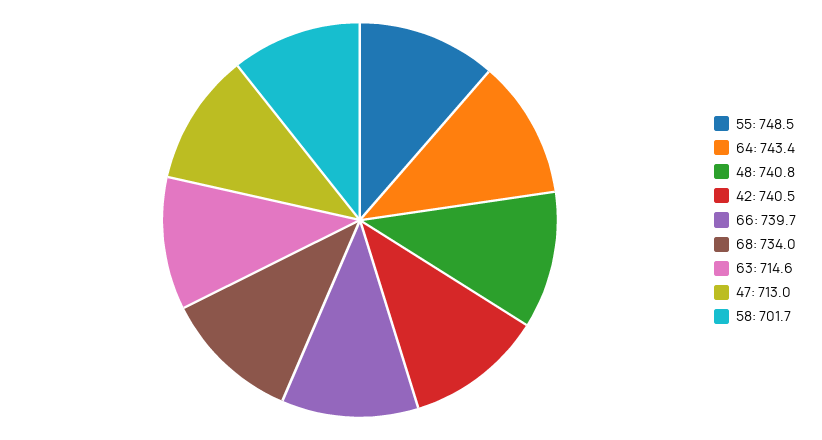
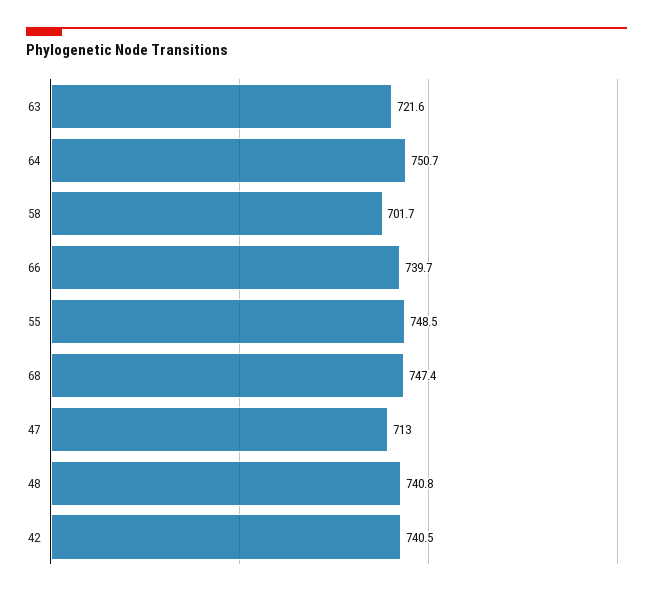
64: 743.4 -> 750.7
68: 734 -> 747.4
63: 714.6 -> 721.6

